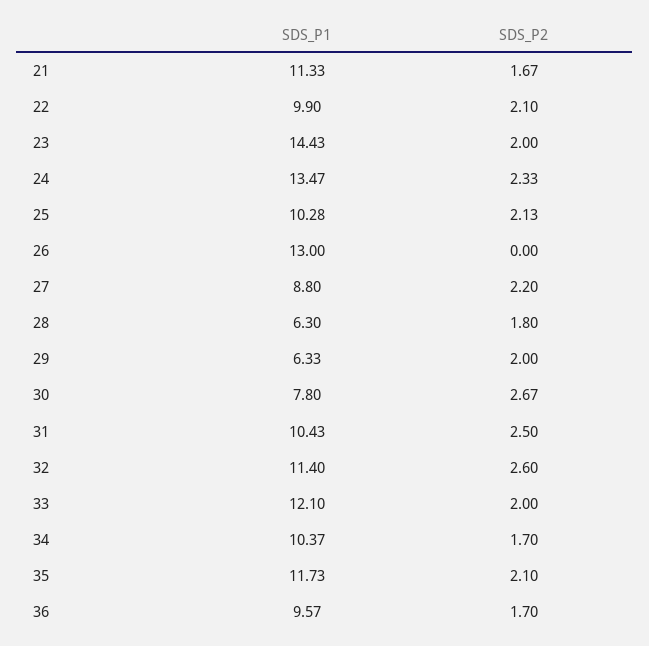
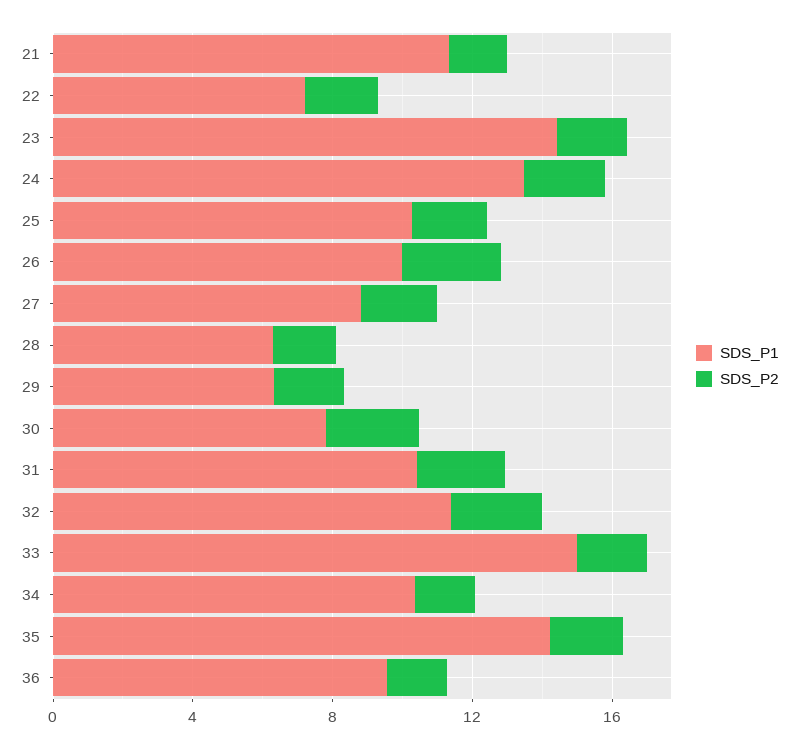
SDS_P1, 22: 9.9 -> 7
SDS_P1, 26: 13 -> 10
SDS_P2, 26: 0 -> 3
SDS_P1, 33: 12.1 -> 15
SDS_P1, 35: 11.73 -> 14

